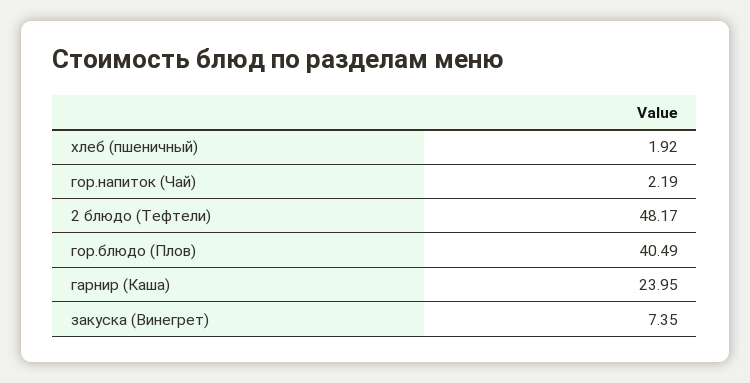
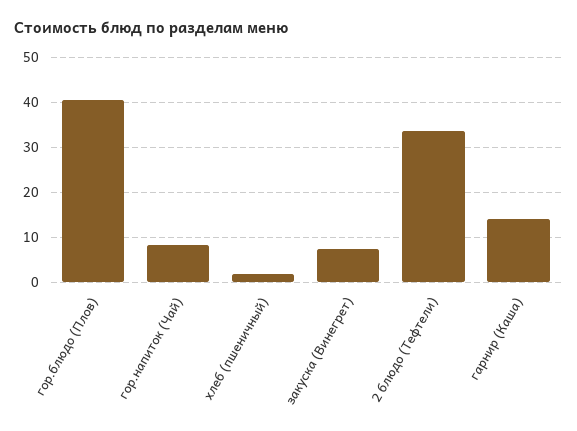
гор.напиток (Чай): 2.19 -> 8
2 блюдо (Тефтели): 48.17 -> 34
гарнир (Каша): 23.95 -> 14

